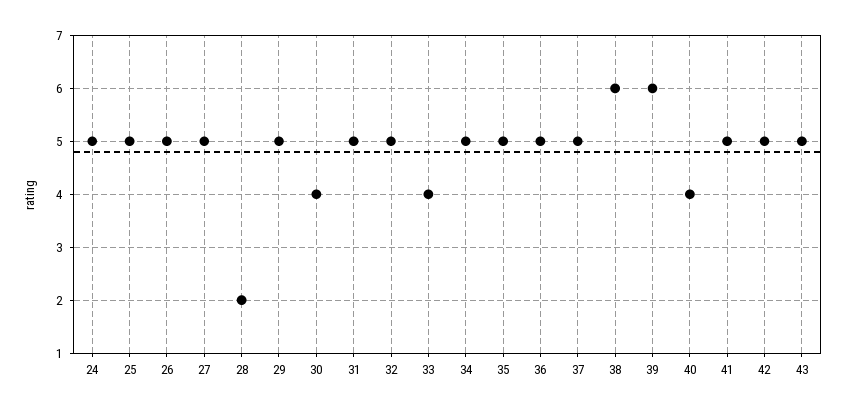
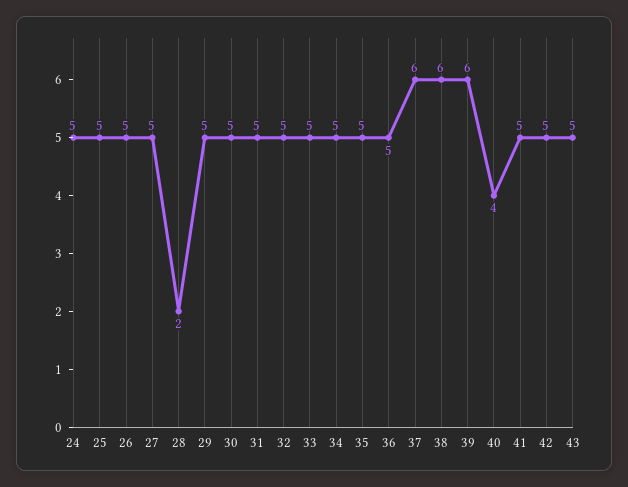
30: 4 -> 5
33: 4 -> 5
37: 5 -> 6

